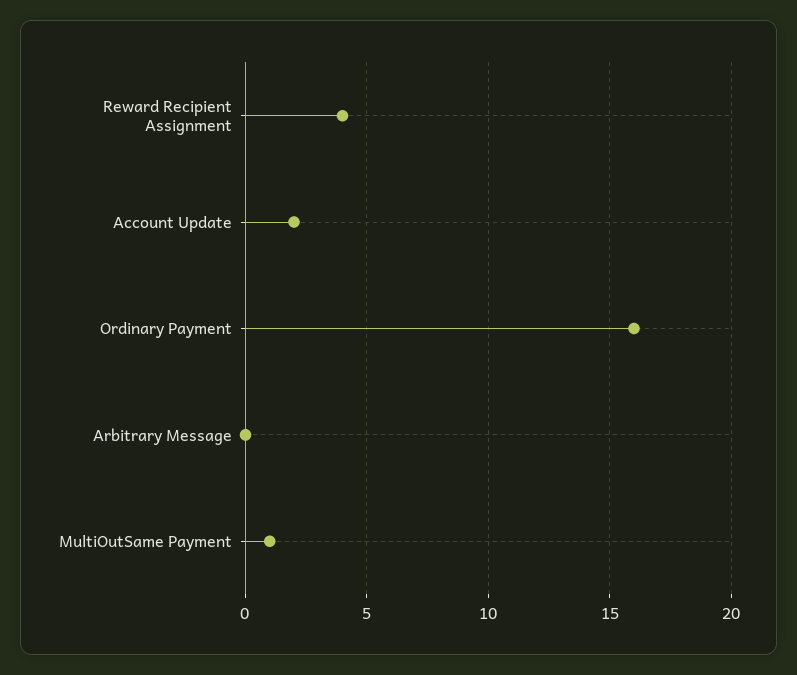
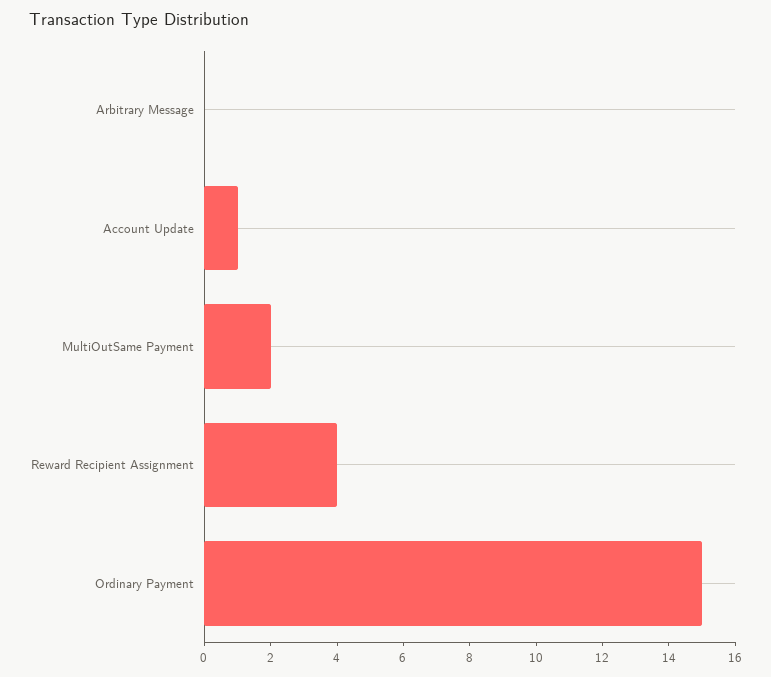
Account Update: 2 -> 1
Ordinary Payment: 16 -> 15
MultiOutSame Payment: 1 -> 2

